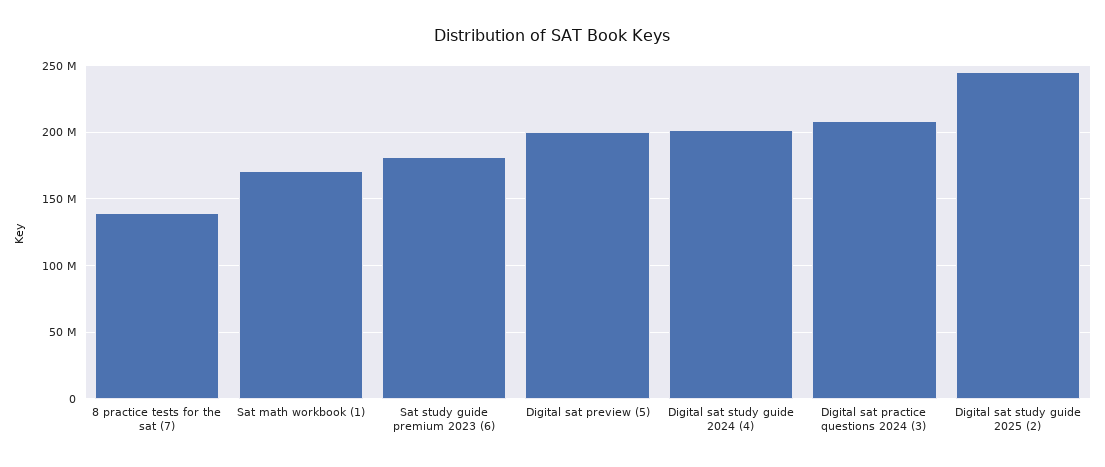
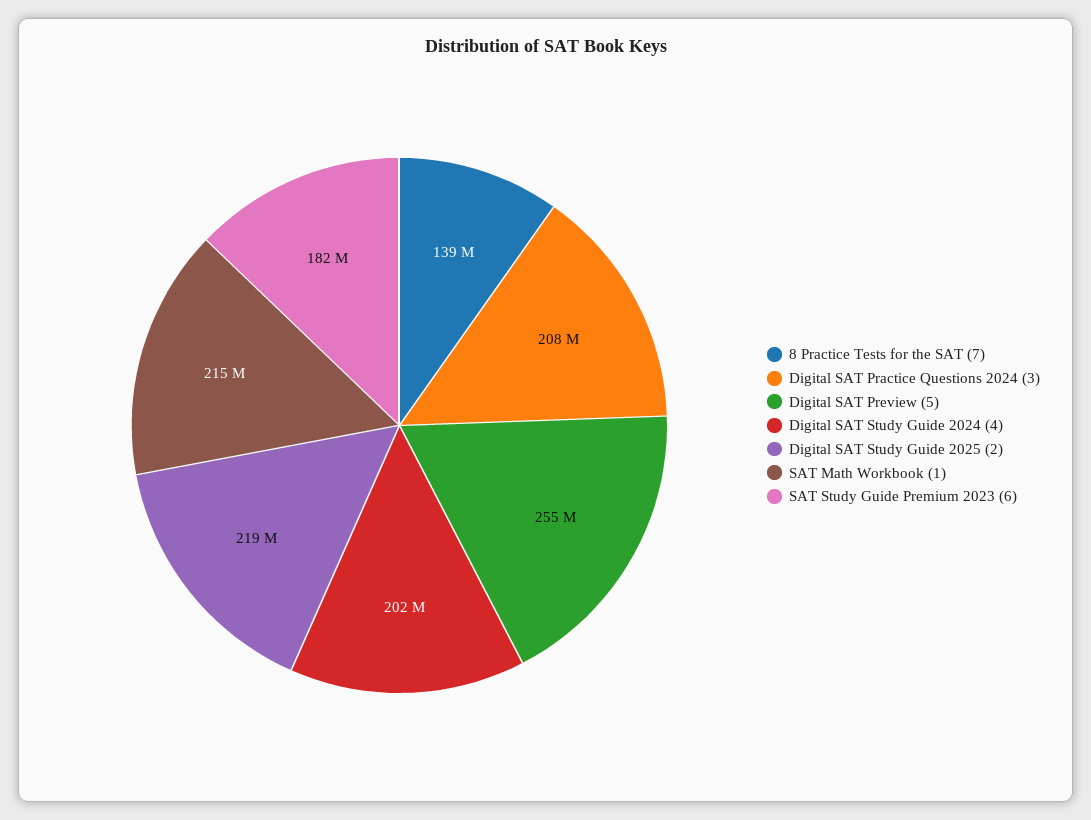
Sat math workbook (1): 170000000 -> 215000000
Digital sat preview (5): 200000000 -> 255000000
Digital sat study guide 2025 (2): 245000000 -> 219000000

